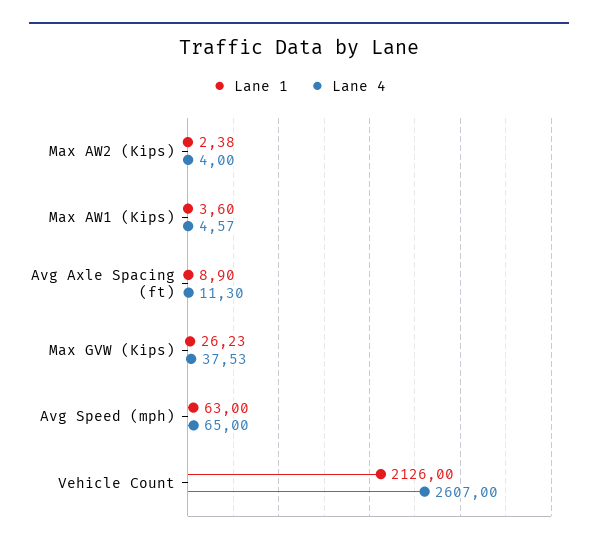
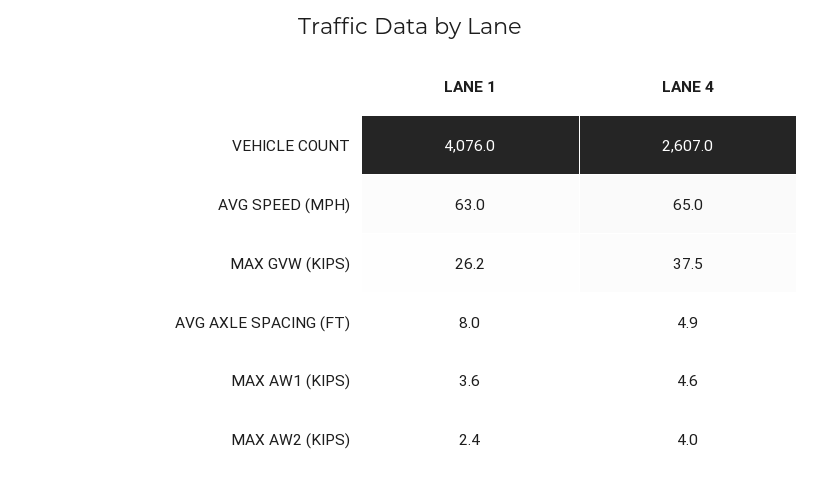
Lane 1, Avg Axle Spacing (ft): 8.9 -> 8
Lane 4, Avg Axle Spacing (ft): 11.3 -> 4.9
Lane 1, Vehicle Count: 2126 -> 4076

